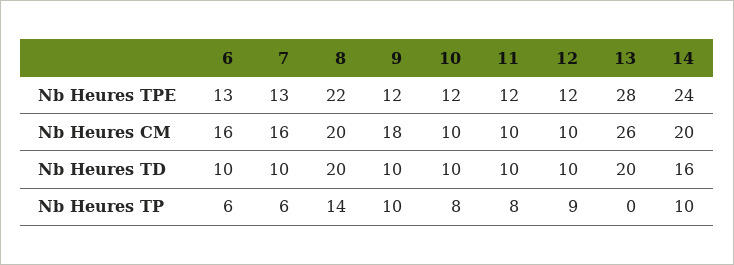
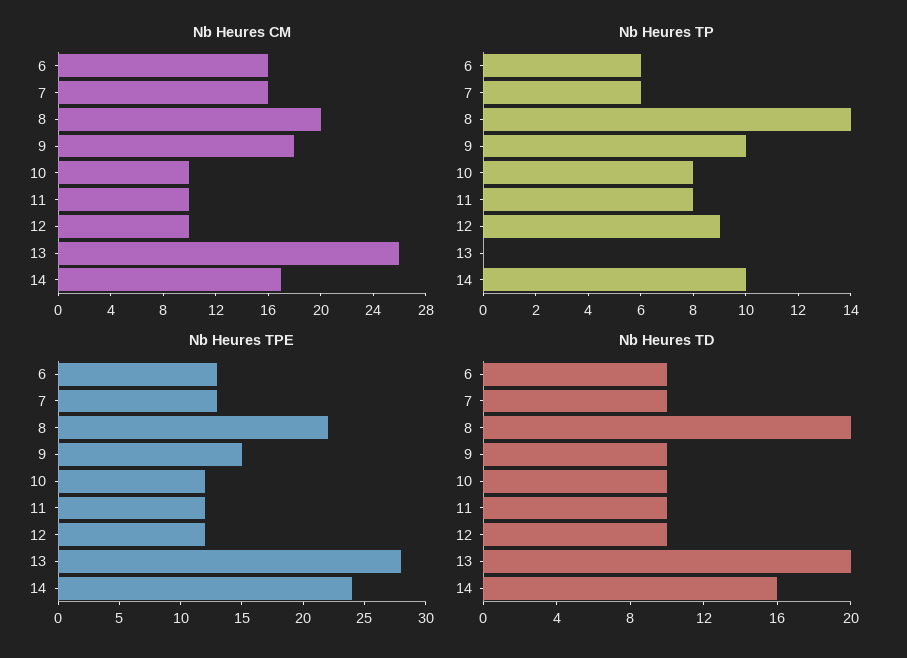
Nb Heures TPE, 9: 12 -> 15
Nb Heures CM, 14: 20 -> 17

